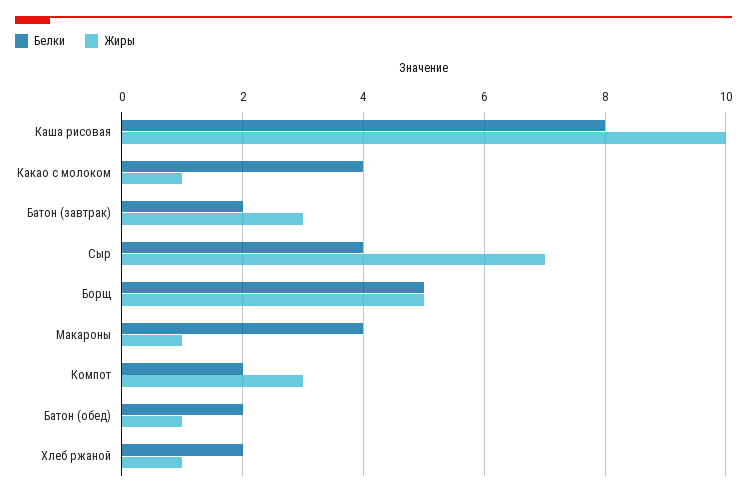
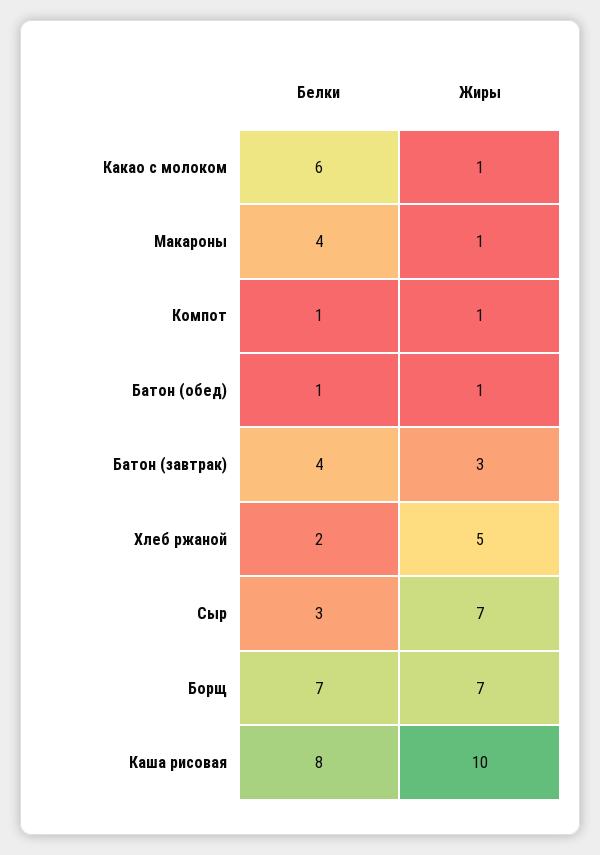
Белки, Какао с молоком: 4 -> 6
Белки, Батон (завтрак): 2 -> 4
Белки, Сыр: 4 -> 3
Белки, Борщ: 5 -> 7
Жиры, Борщ: 5 -> 7
Белки, Компот: 2 -> 1
Жиры, Компот: 3 -> 1
Белки, Батон (обед): 2 -> 1
Жиры, Хлеб ржаной: 1 -> 5

